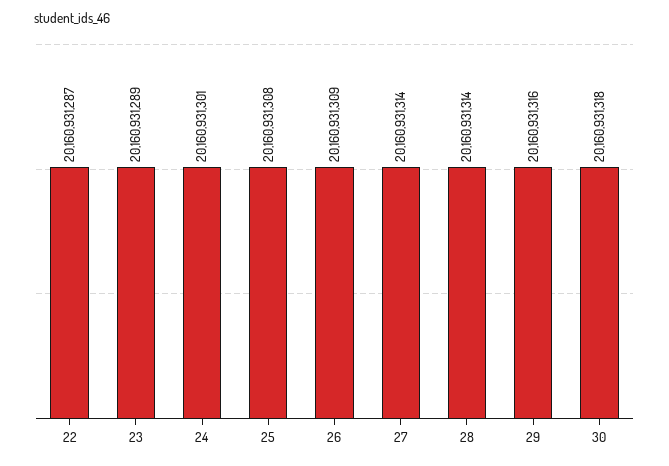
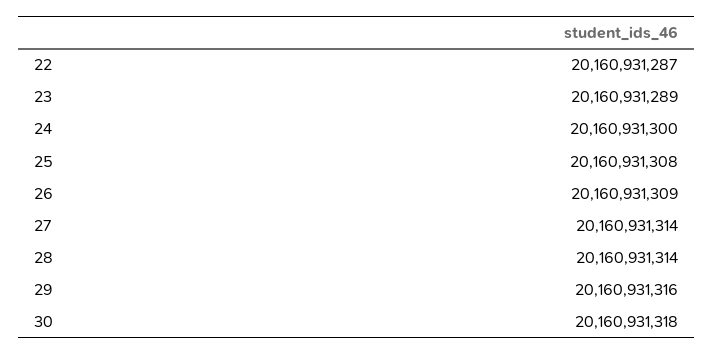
24: 20160931301 -> 20160931300

